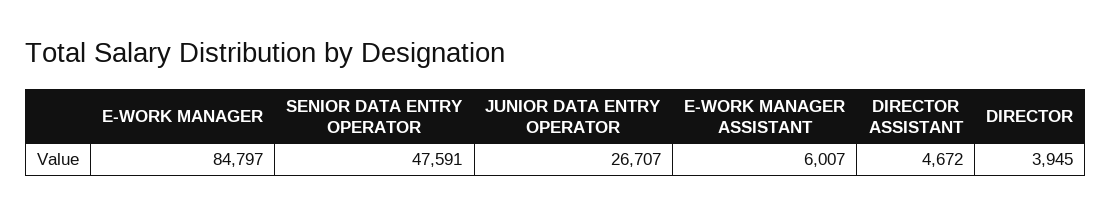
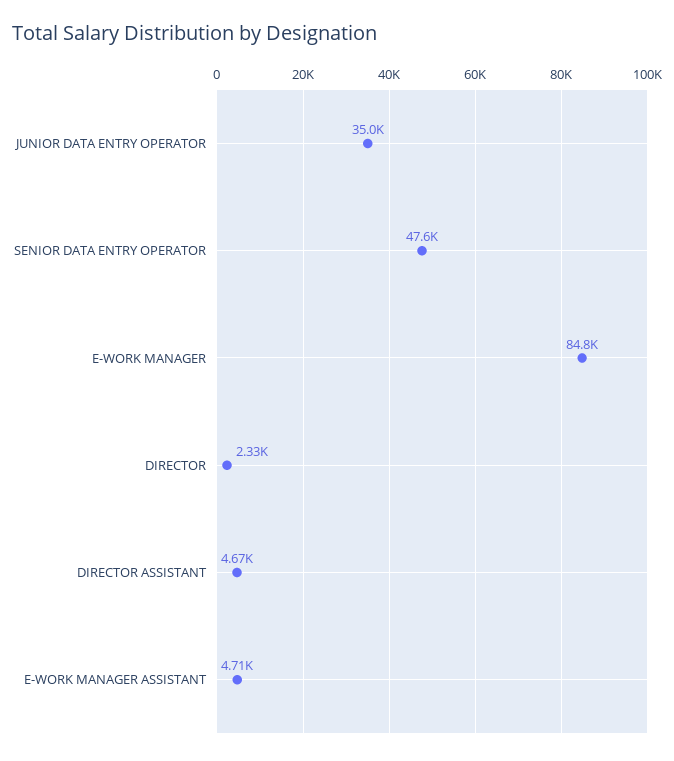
JUNIOR DATA ENTRY OPERATOR: 26707 -> 35000
E-WORK MANAGER ASSISTANT: 6007 -> 4710
DIRECTOR: 3945 -> 2330

